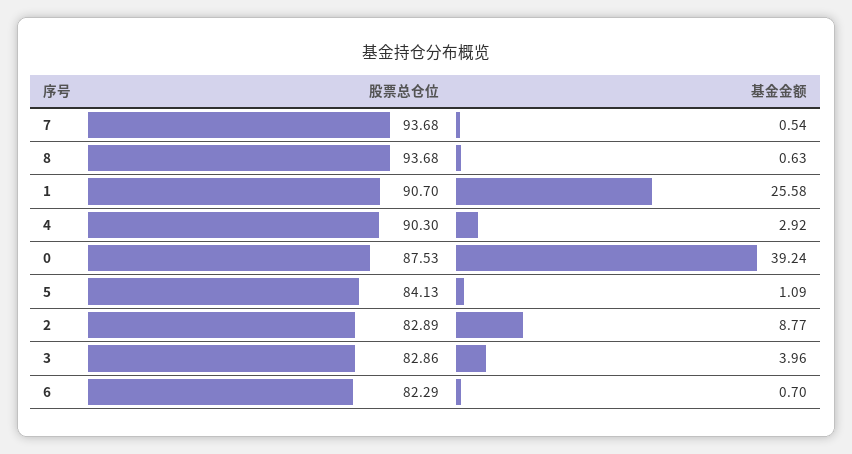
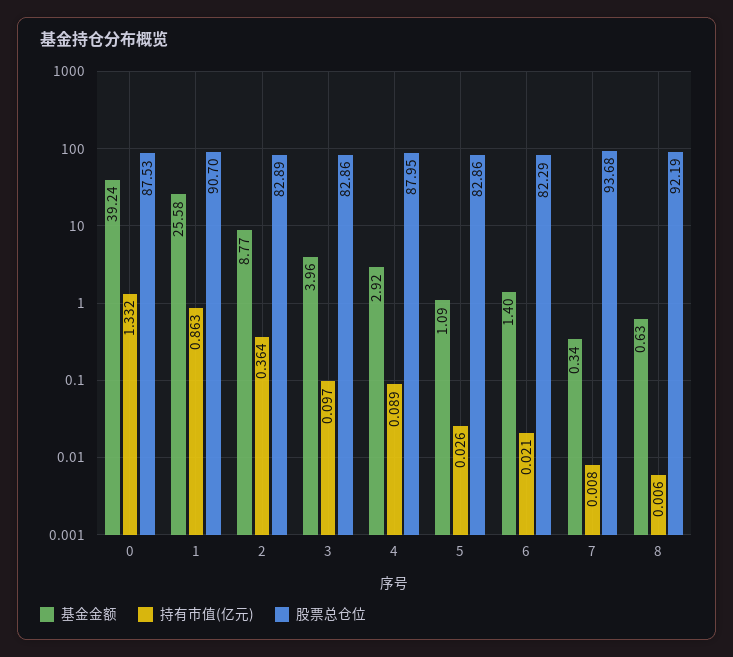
基金金额, 7: 0.54 -> 0.34
股票总仓位, 8: 93.68 -> 92.19
股票总仓位, 4: 90.3 -> 87.95
股票总仓位, 5: 84.13 -> 82.86
基金金额, 6: 0.7 -> 1.4
持有市值(亿元), 0: none -> 1.332
持有市值(亿元), 1: none -> 0.863
持有市值(亿元), 2: none -> 0.364
持有市值(亿元), 3: none -> 0.097
持有市值(亿元), 4: none -> 0.089
持有市值(亿元), 5: none -> 0.026
持有市值(亿元), 6: none -> 0.021
持有市值(亿元), 7: none -> 0.008
持有市值(亿元), 8: none -> 0.006

